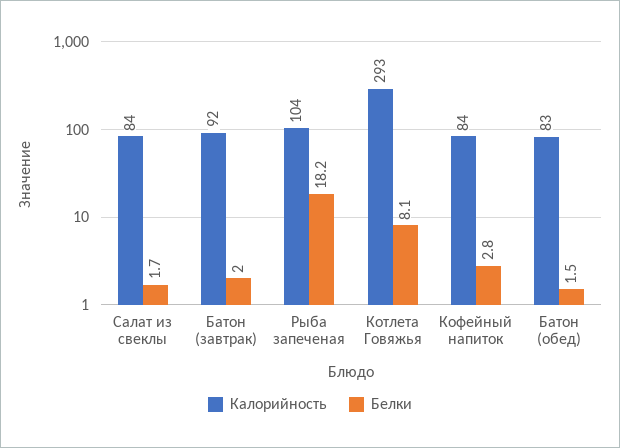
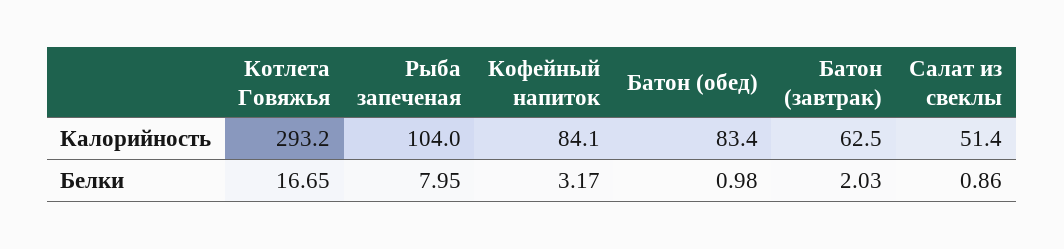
Калорийность, Салат из свеклы: 84 -> 51.4
Белки, Салат из свеклы: 1.7 -> 0.86
Калорийность, Батон (завтрак): 92 -> 62.5
Белки, Рыба запеченая: 18.2 -> 7.95
Белки, Котлета Говяжья: 8.1 -> 16.65
Белки, Кофейный напиток: 2.8 -> 3.17
Белки, Батон (обед): 1.5 -> 0.98

